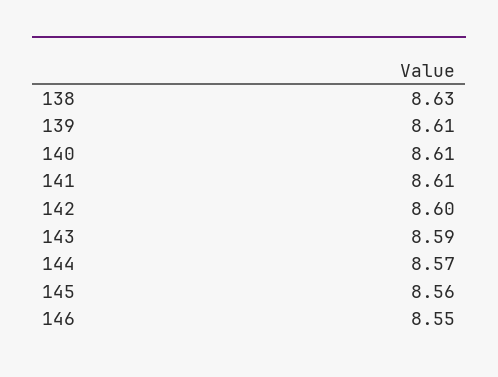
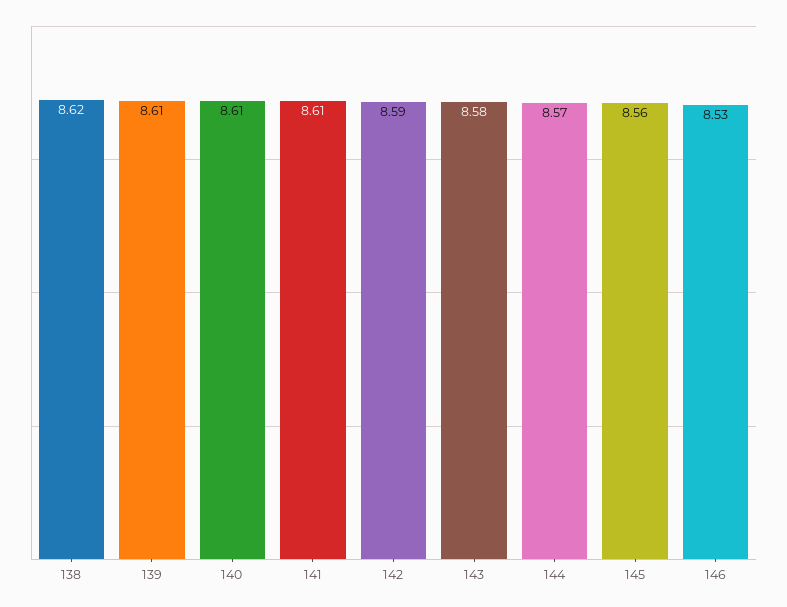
138: 8.63 -> 8.62
142: 8.6 -> 8.59
143: 8.59 -> 8.58
146: 8.55 -> 8.53

